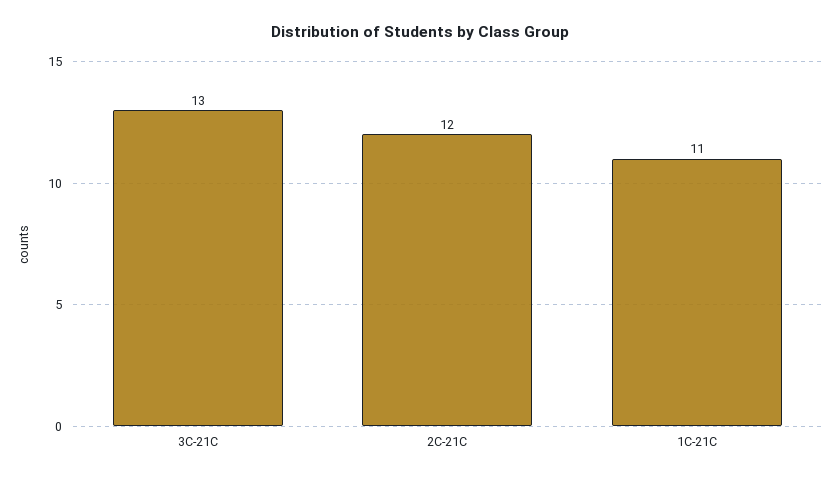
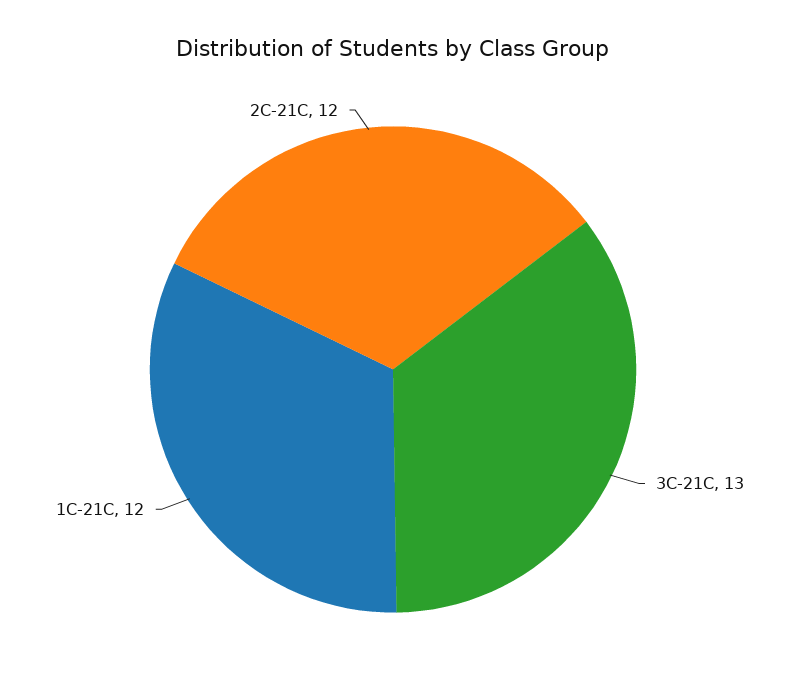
1C-21C: 11 -> 12

